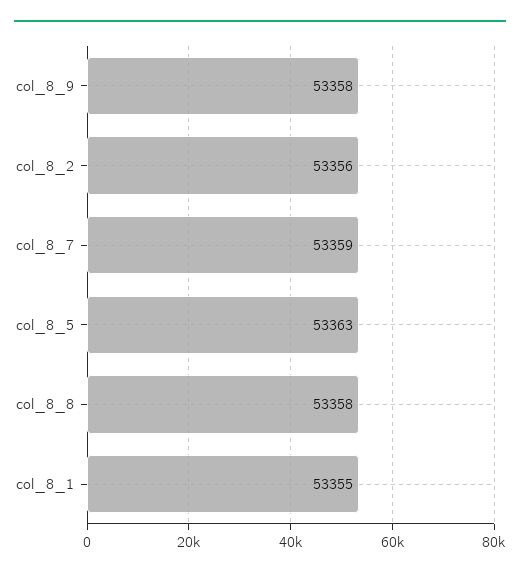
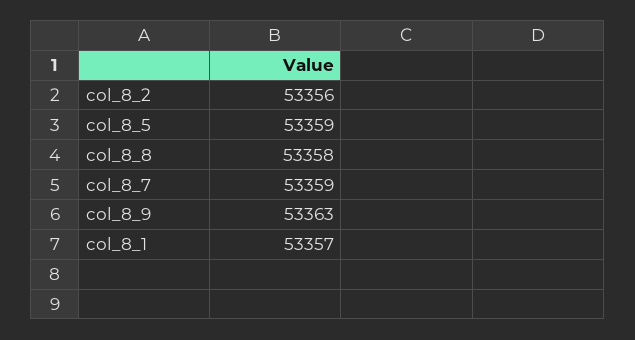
col_8_9: 53358 -> 53363
col_8_5: 53363 -> 53359
col_8_1: 53355 -> 53357

